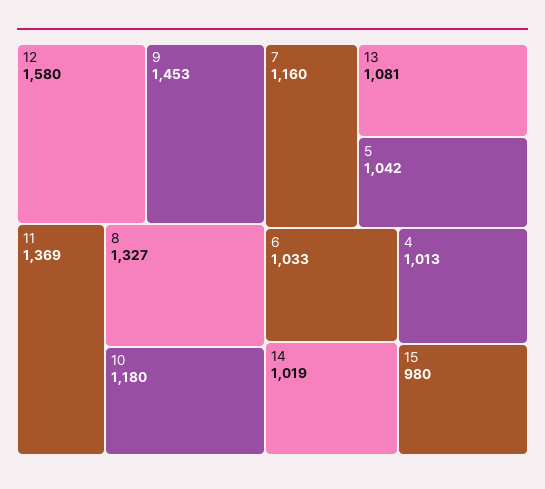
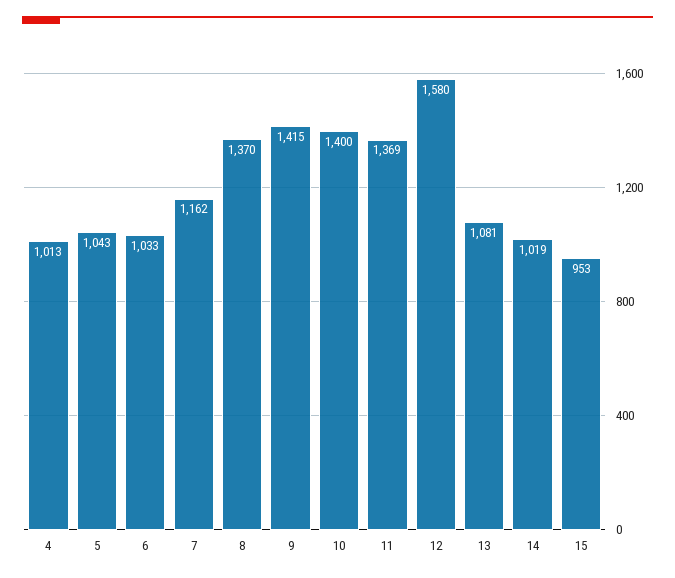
9: 1453 -> 1415
8: 1327 -> 1370
10: 1180 -> 1400
7: 1160 -> 1162
5: 1042 -> 1043
15: 980 -> 953

